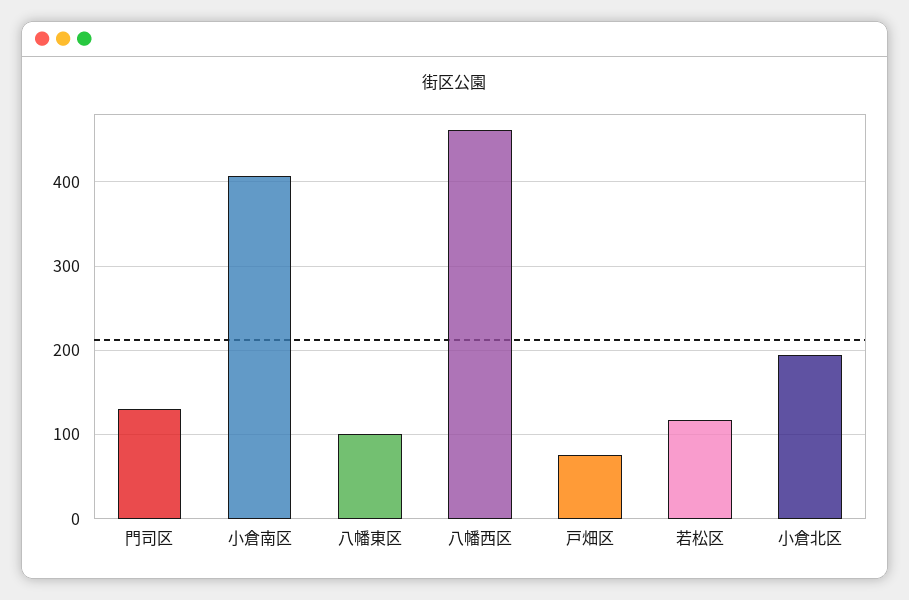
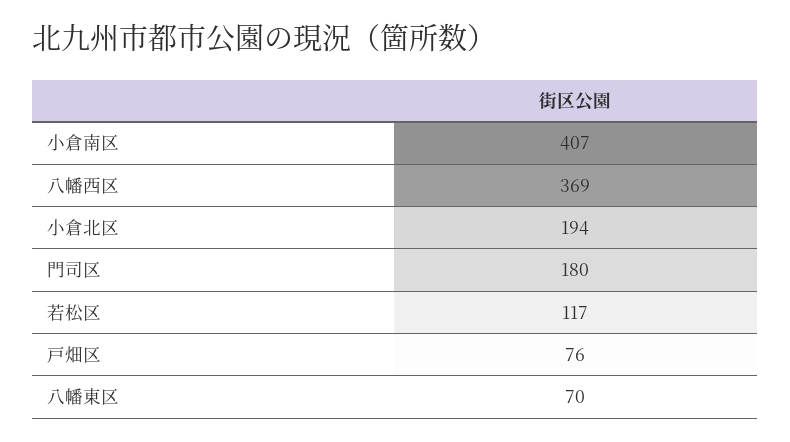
門司区: 130 -> 180
八幡東区: 100 -> 70
八幡西区: 460 -> 369

